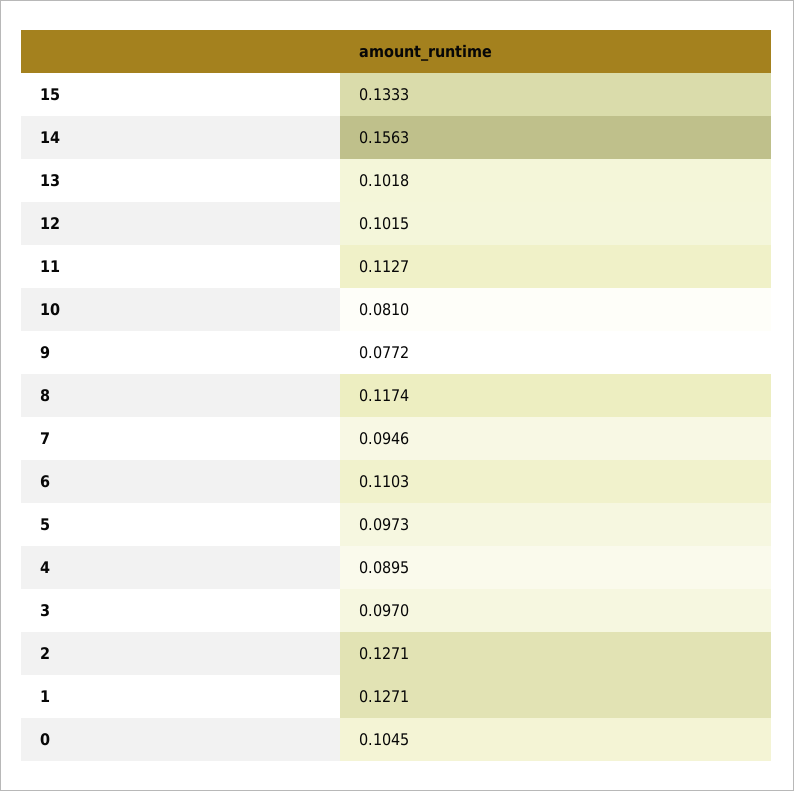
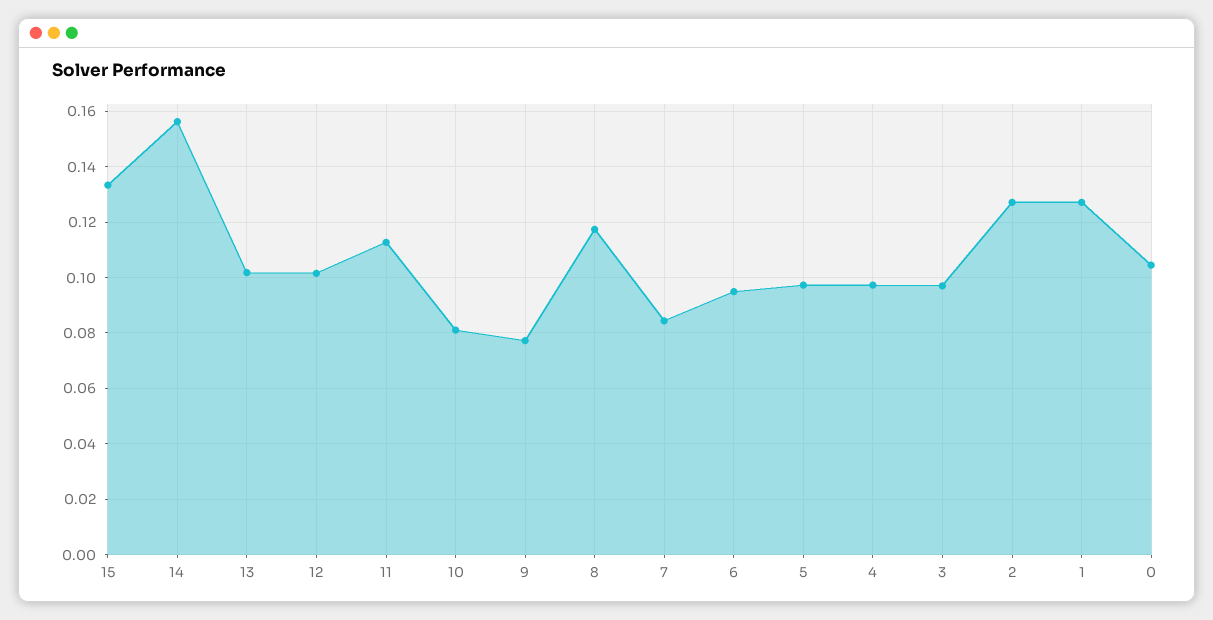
7: 0.0946 -> 0.085
6: 0.1103 -> 0.095
4: 0.0895 -> 0.0975

